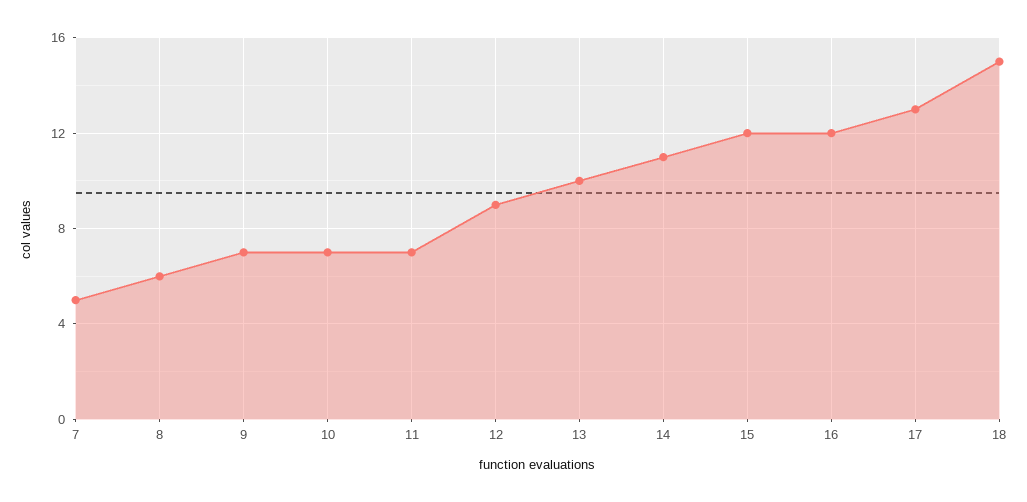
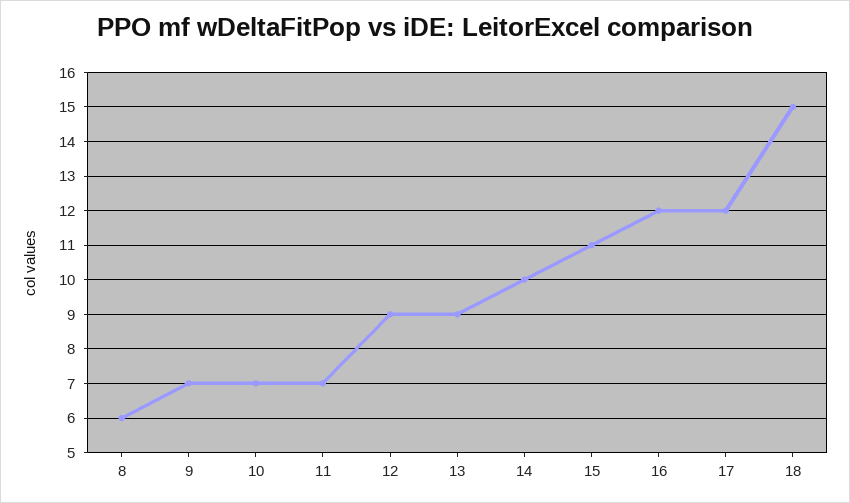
7: 5 -> none
13: 10 -> 9
14: 11 -> 10
15: 12 -> 11
17: 13 -> 12

